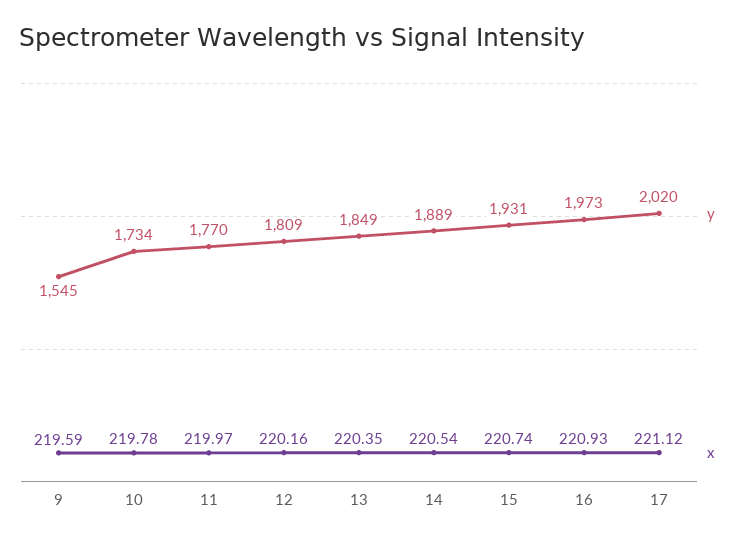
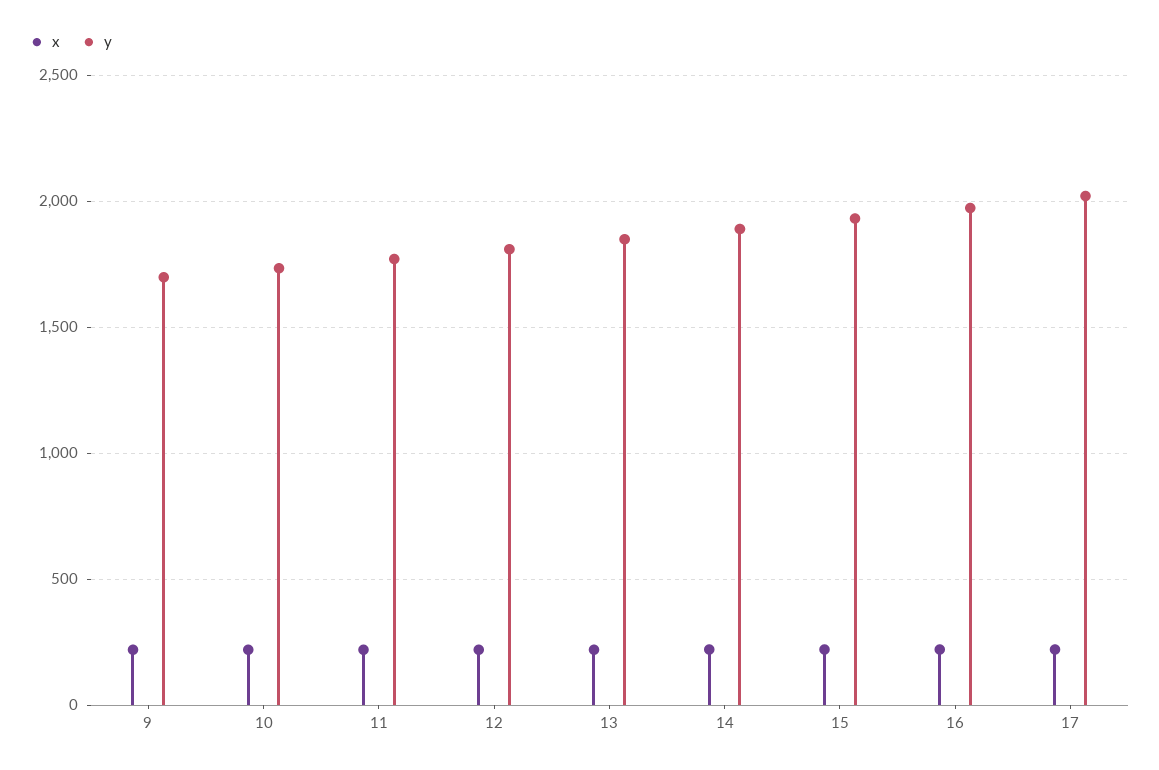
y, 9: 1545 -> 1700

